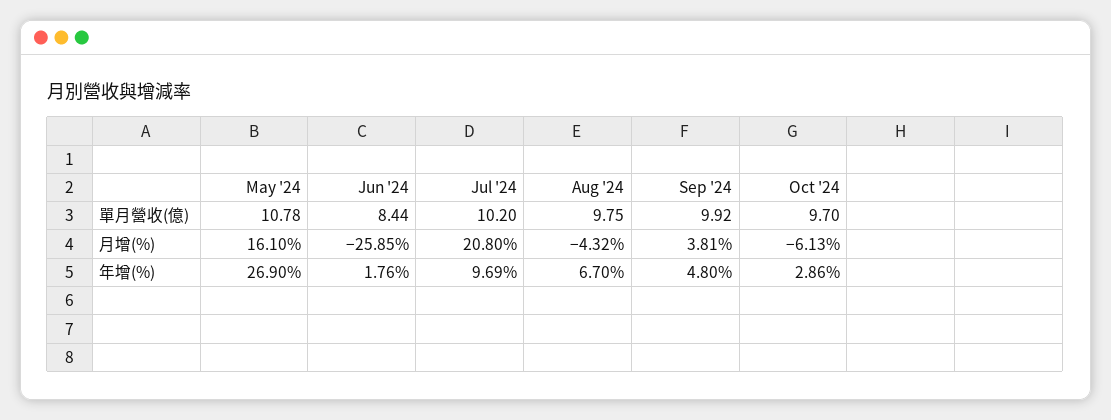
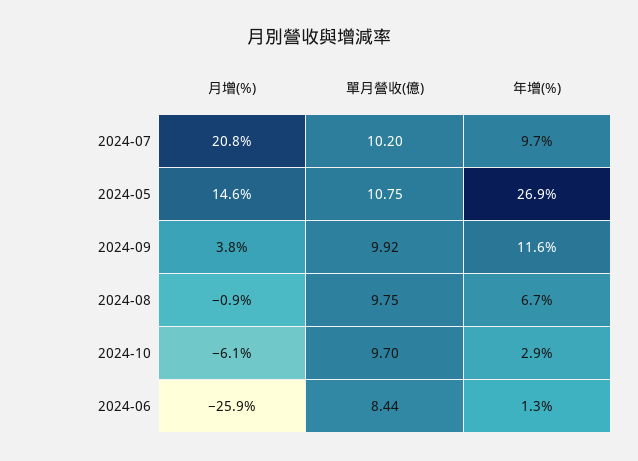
May '24, 單月營收(億): 10.78 -> 10.75
May '24, 月增(%): 16.1 -> 14.6
Aug '24, 月增(%): -4.32 -> -0.9
Jun '24, 年增(%): 1.76 -> 1.3
Sep '24, 年增(%): 4.8 -> 11.6

